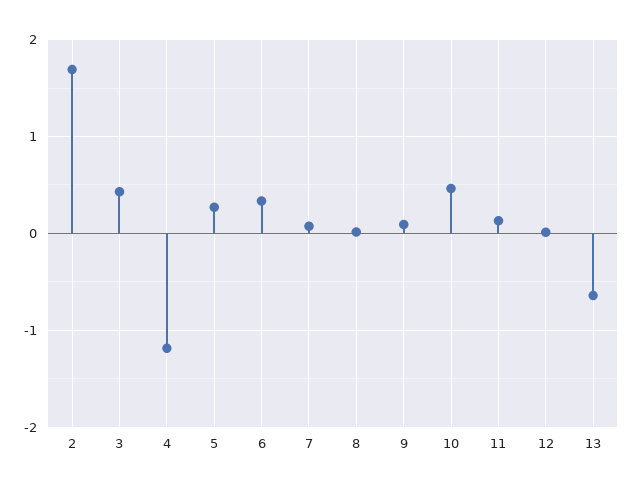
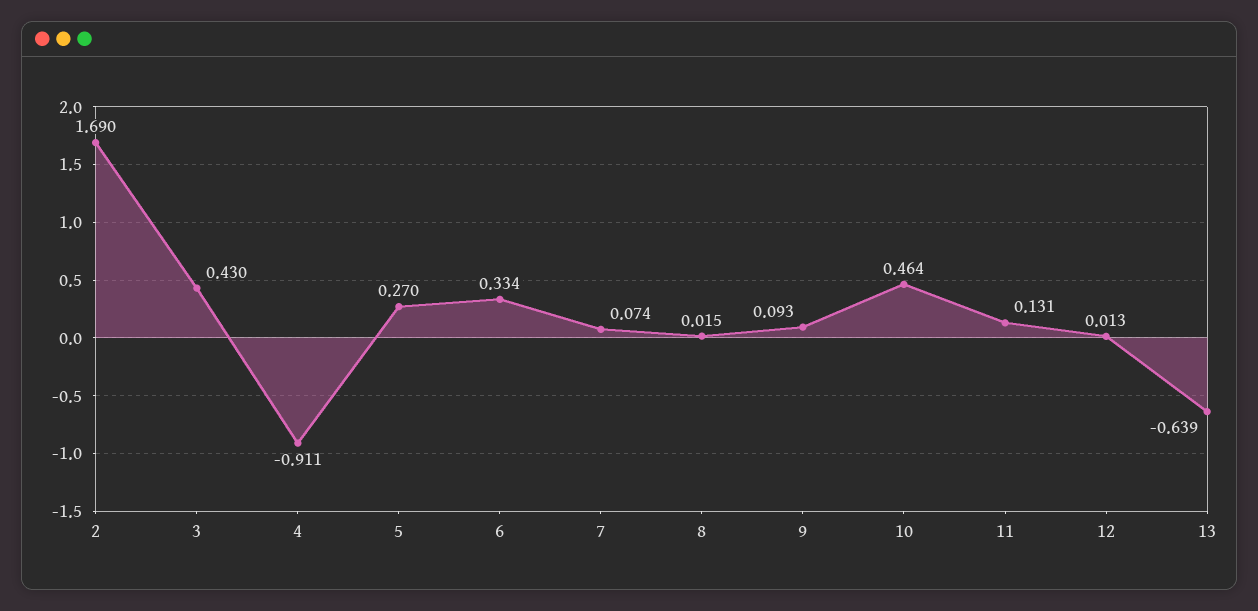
4: -1.2 -> -0.911

